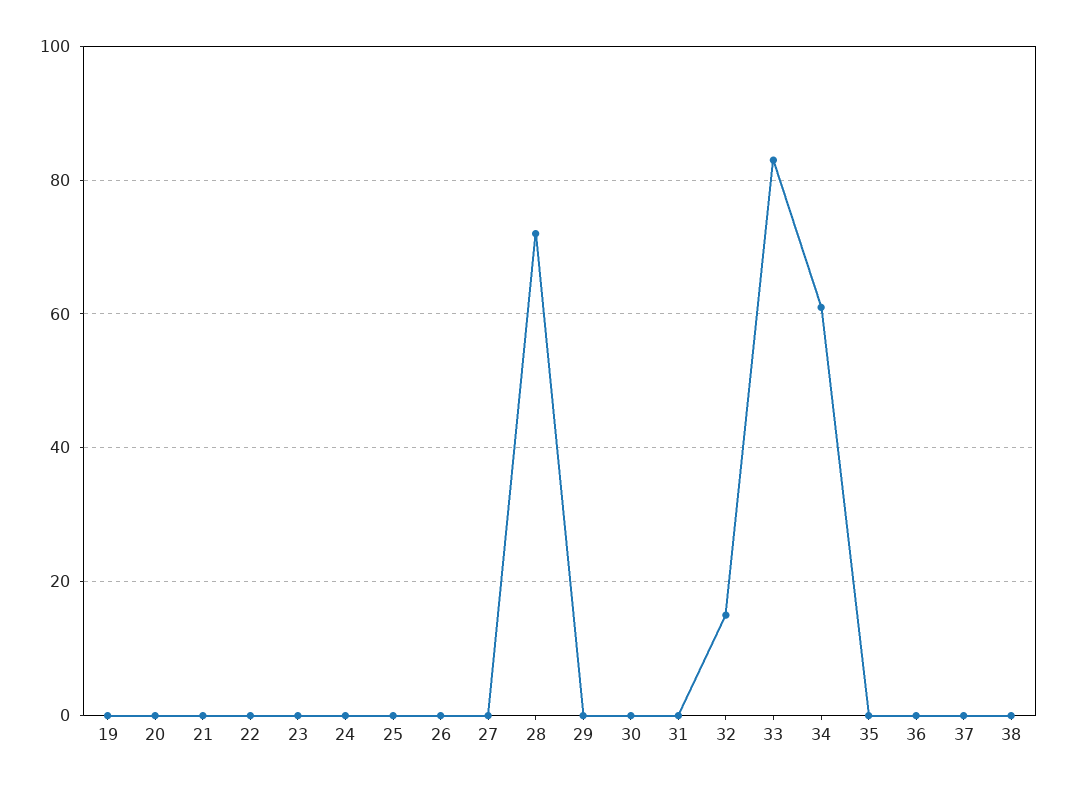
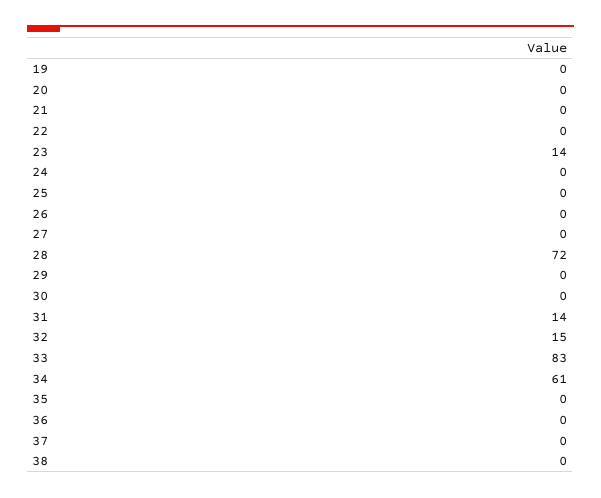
23: 0 -> 14
31: 0 -> 14

